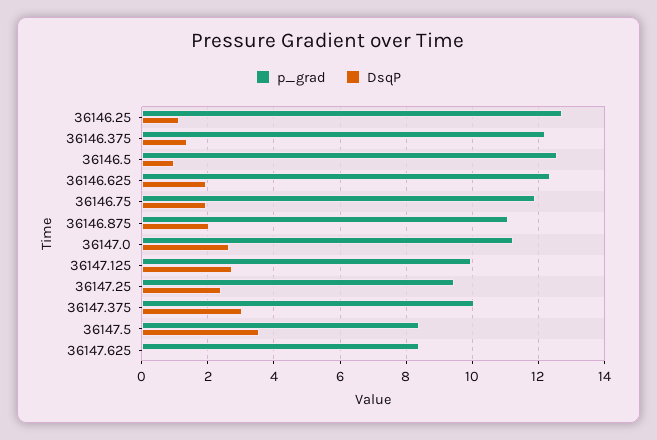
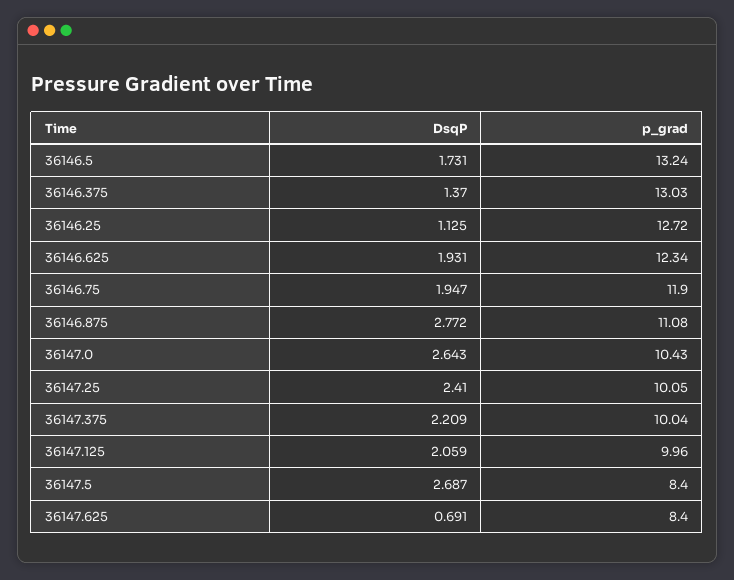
p_grad, 36146.375: 12.2 -> 13.03
p_grad, 36146.5: 12.6 -> 13.24
DsqP, 36146.5: 1 -> 1.731
DsqP, 36146.875: 2 -> 2.772
p_grad, 36147.0: 11.2 -> 10.43
DsqP, 36147.125: 2.8 -> 2.059
p_grad, 36147.25: 9.4 -> 10.05
DsqP, 36147.375: 3 -> 2.209
DsqP, 36147.5: 3.6 -> 2.687
DsqP, 36147.625: 0 -> 0.691

